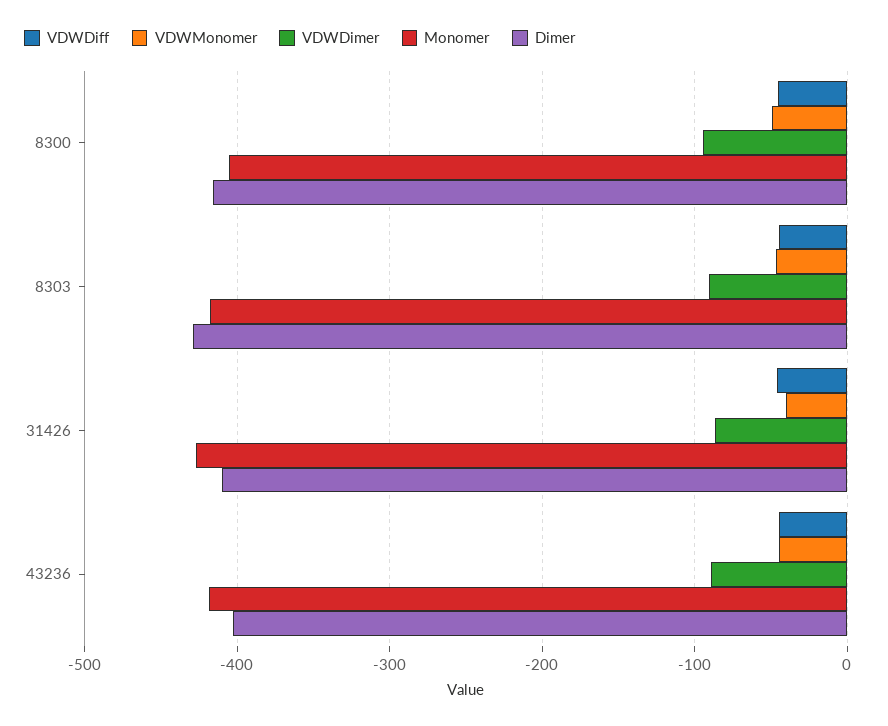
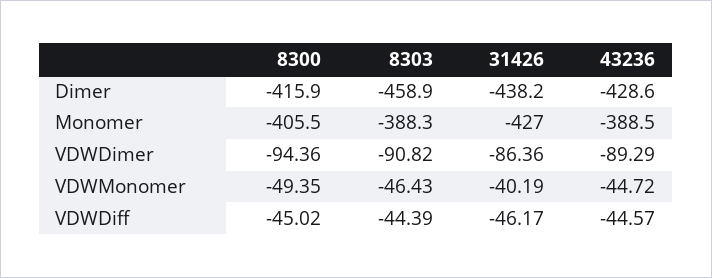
Monomer, 8303: -420 -> -388.3
Dimer, 8303: -430 -> -458.9
Dimer, 31426: -410 -> -438.2
Monomer, 43236: -420 -> -388.5
Dimer, 43236: -400 -> -428.6

